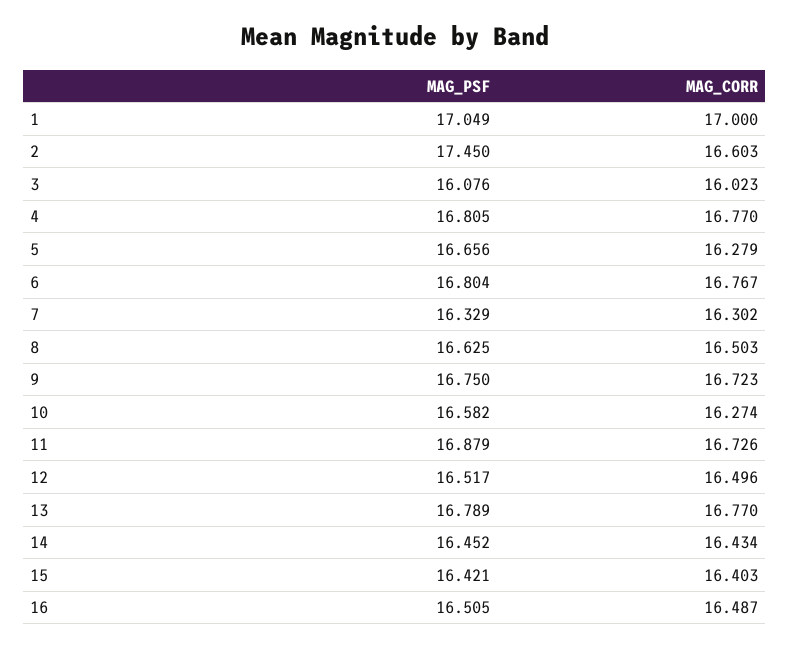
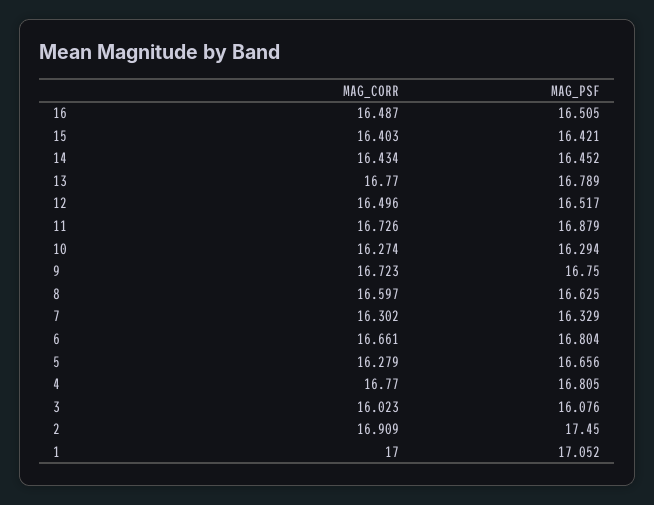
MAG_PSF, 1: 17.049 -> 17.052
MAG_CORR, 2: 16.603 -> 16.909
MAG_CORR, 6: 16.767 -> 16.661
MAG_CORR, 8: 16.503 -> 16.597
MAG_PSF, 10: 16.582 -> 16.294

